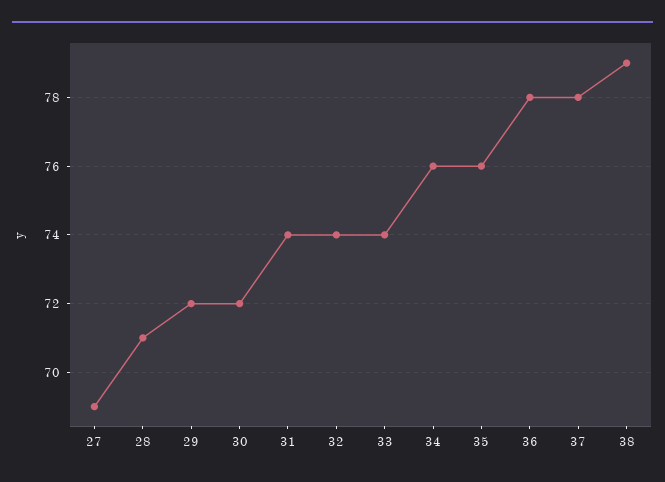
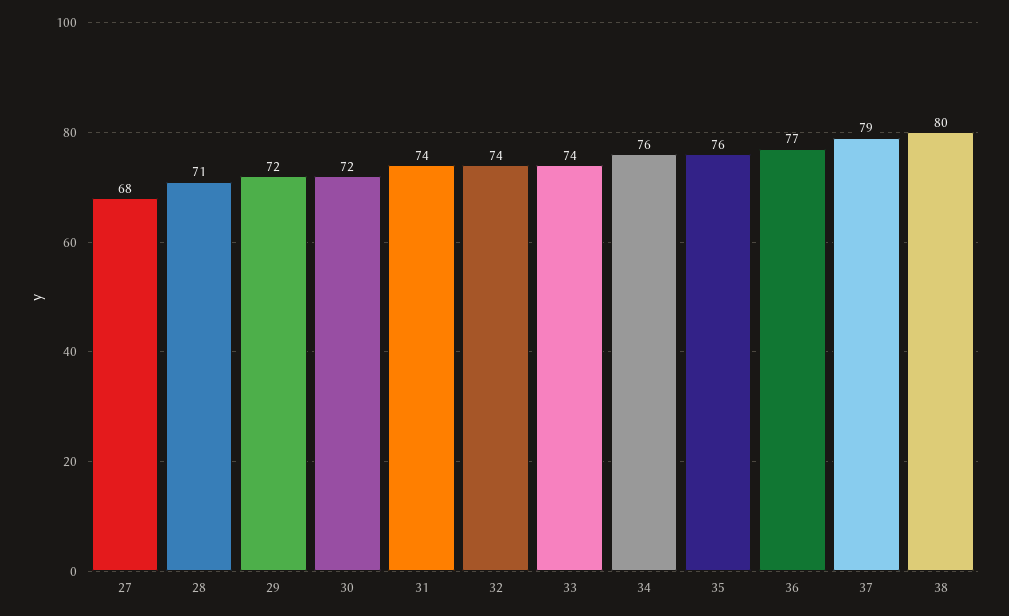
27: 69 -> 68
36: 78 -> 77
37: 78 -> 79
38: 79 -> 80

